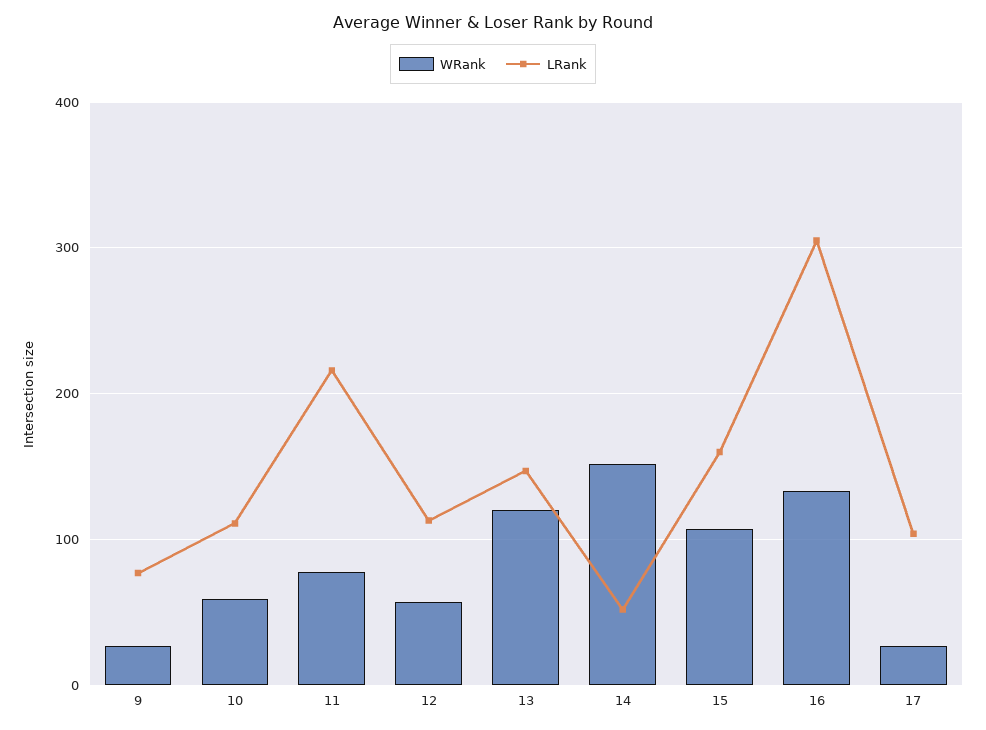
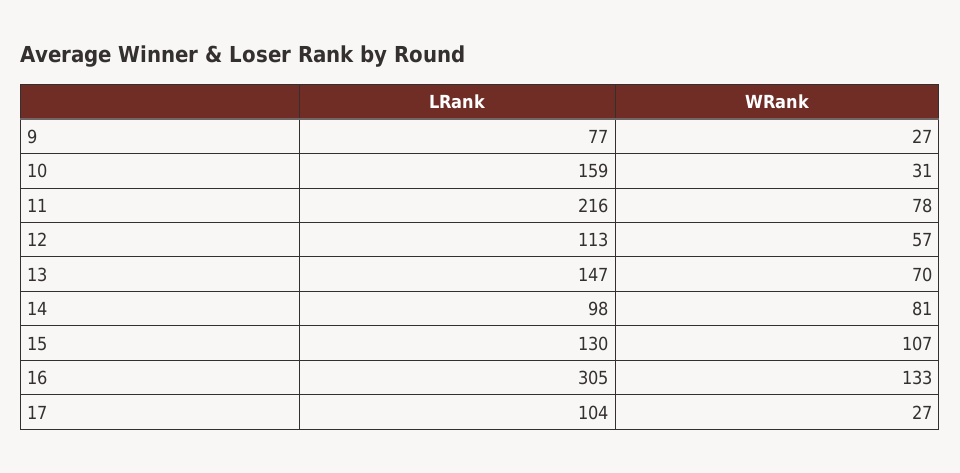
WRank, 10: 60 -> 31
LRank, 10: 110 -> 159
WRank, 13: 120 -> 70
WRank, 14: 150 -> 81
LRank, 14: 50 -> 98
LRank, 15: 160 -> 130

